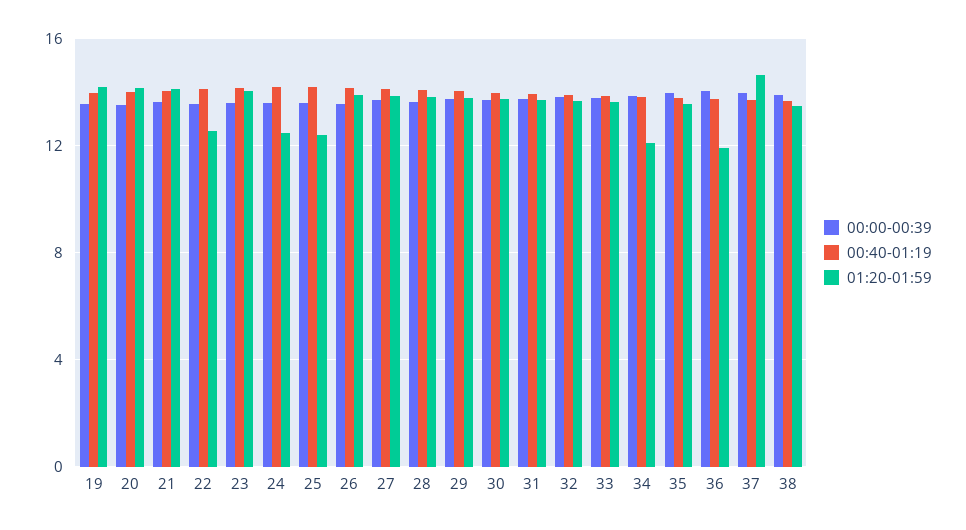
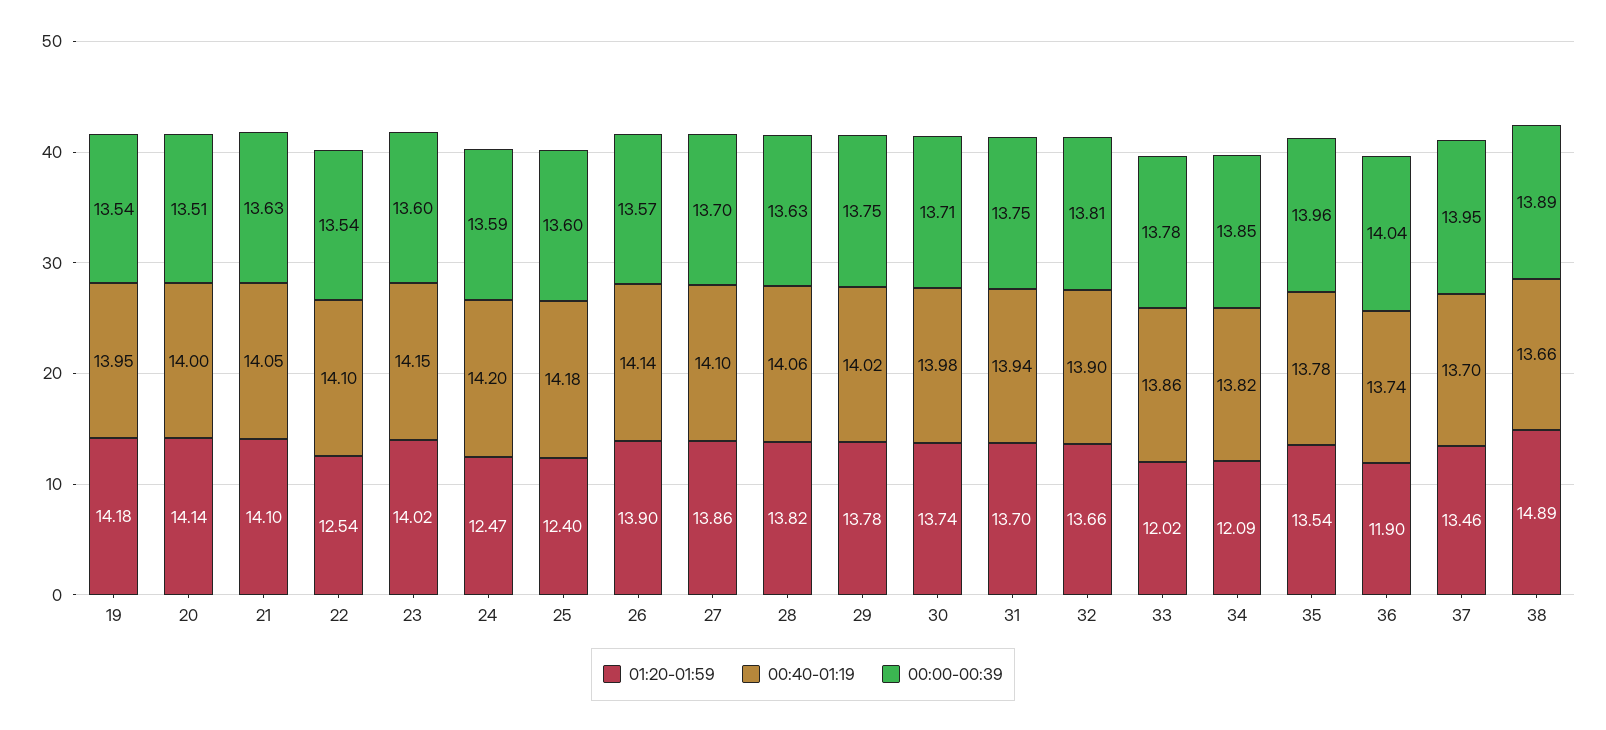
01:20-01:59, 33: 13.5 -> 12.02
01:20-01:59, 37: 14.5 -> 13.46
01:20-01:59, 38: 13.5 -> 14.89

